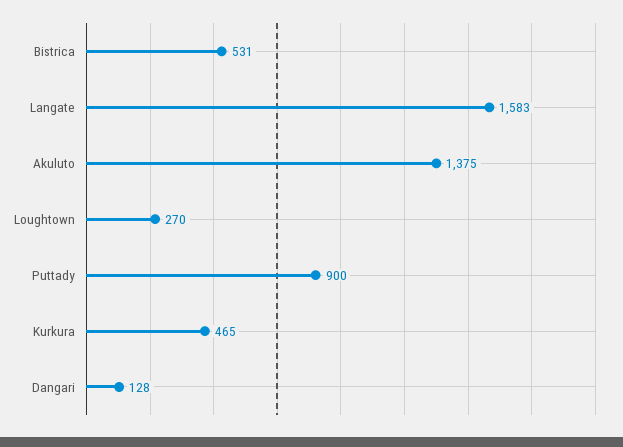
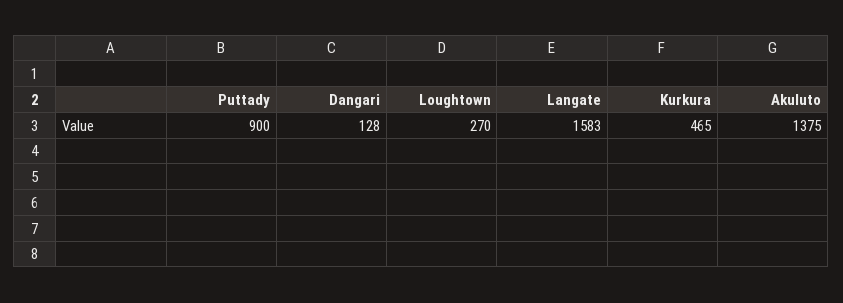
Bistrica: 531 -> none

